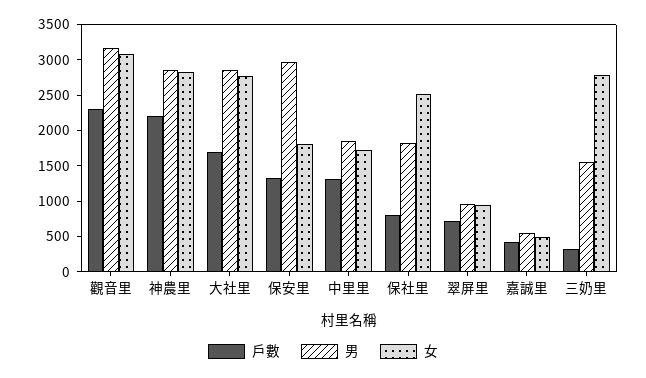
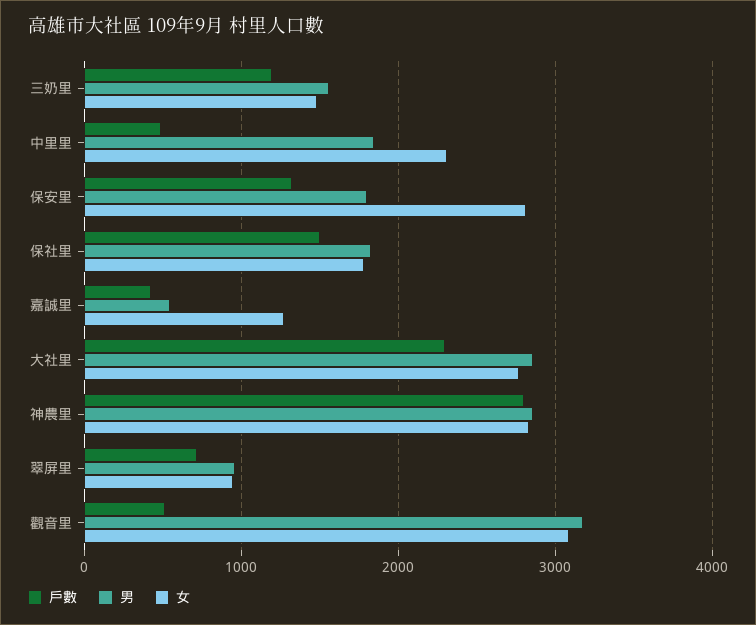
戶數, 觀音里: 2250 -> 500
戶數, 神農里: 2250 -> 2800
戶數, 大社里: 1750 -> 2300
男, 保安里: 3000 -> 1800
女, 保安里: 1750 -> 2800
戶數, 中里里: 1250 -> 500
女, 中里里: 1750 -> 2300
戶數, 保社里: 750 -> 1500
女, 保社里: 2500 -> 1800
女, 嘉誠里: 500 -> 1300
戶數, 三奶里: 250 -> 1200
女, 三奶里: 2750 -> 1500

